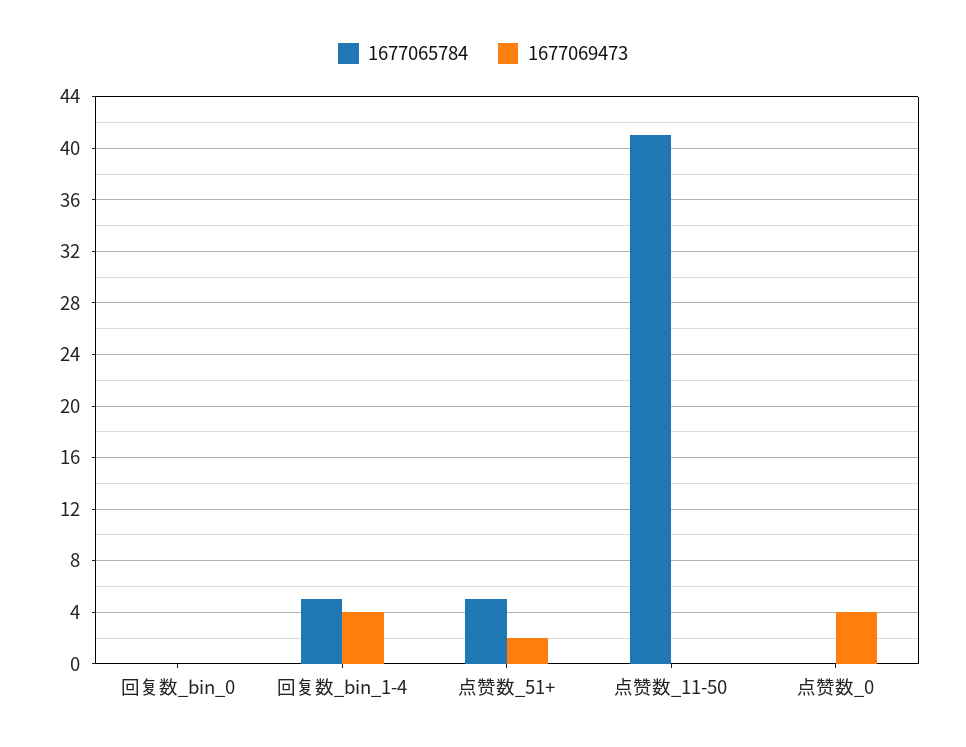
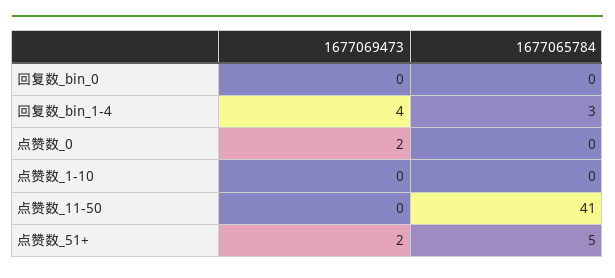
1677065784, 回复数_bin_1-4: 5 -> 3
1677069473, 点赞数_0: 4 -> 2
1677069473, 点赞数_1-10: none -> 0
1677065784, 点赞数_1-10: none -> 0

